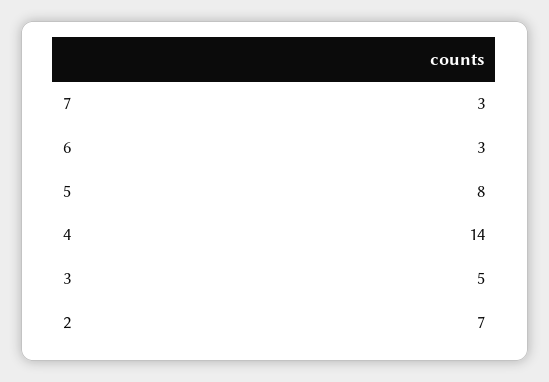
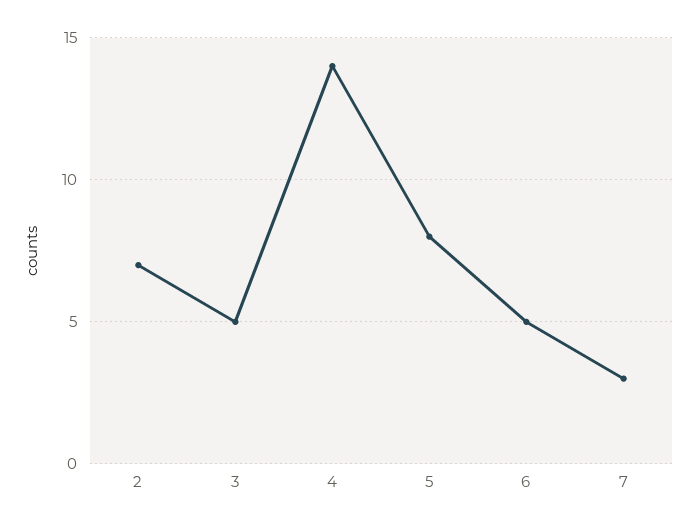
6: 3 -> 5

